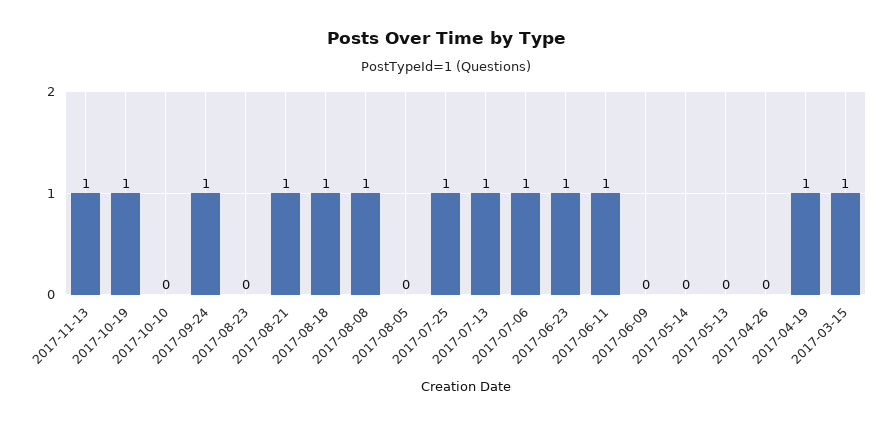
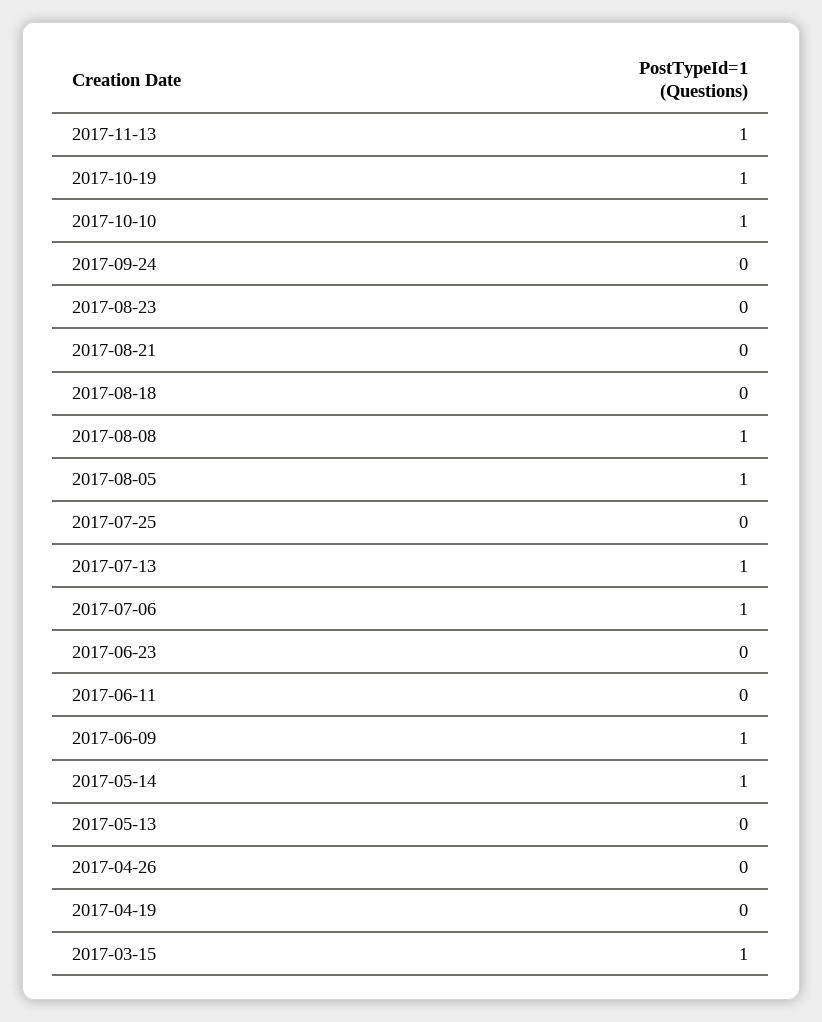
2017-10-10: 0 -> 1
2017-09-24: 1 -> 0
2017-08-21: 1 -> 0
2017-08-18: 1 -> 0
2017-08-05: 0 -> 1
2017-07-25: 1 -> 0
2017-06-23: 1 -> 0
2017-06-11: 1 -> 0
2017-06-09: 0 -> 1
2017-05-14: 0 -> 1
2017-04-19: 1 -> 0

